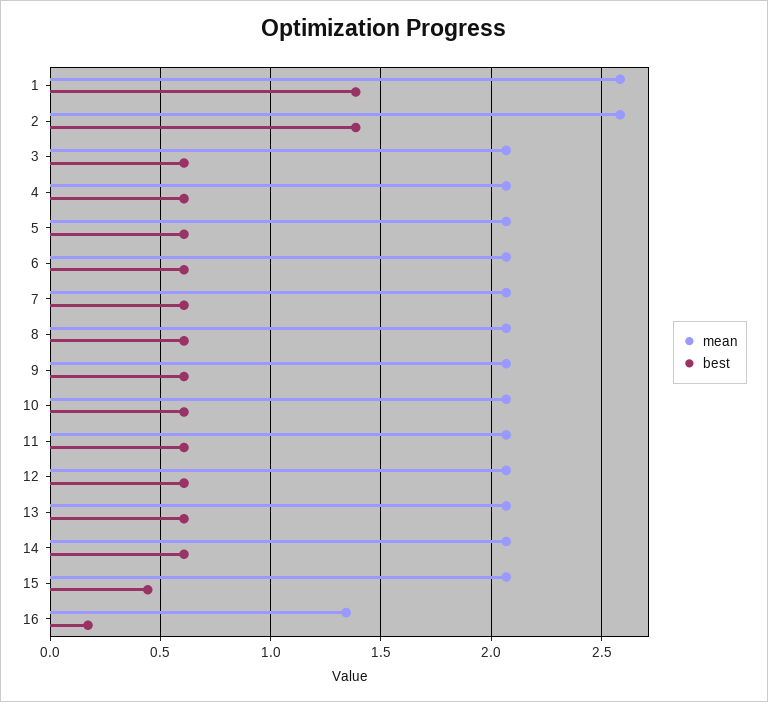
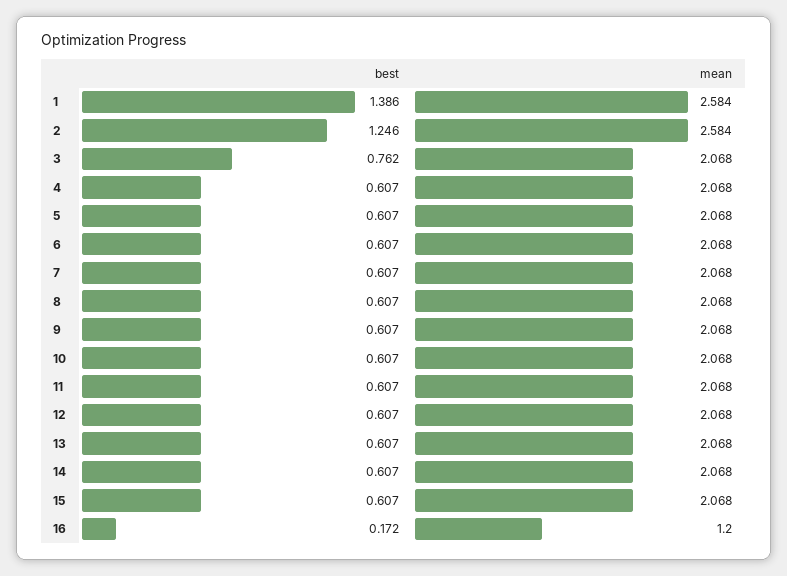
best, 2: 1.4 -> 1.246
best, 3: 0.6 -> 0.762
best, 15: 0.45 -> 0.607
mean, 16: 1.35 -> 1.2

